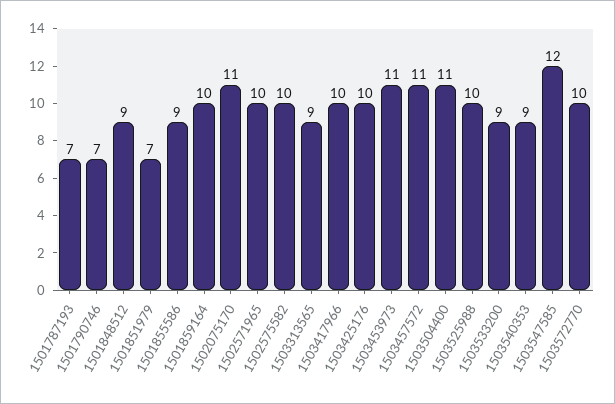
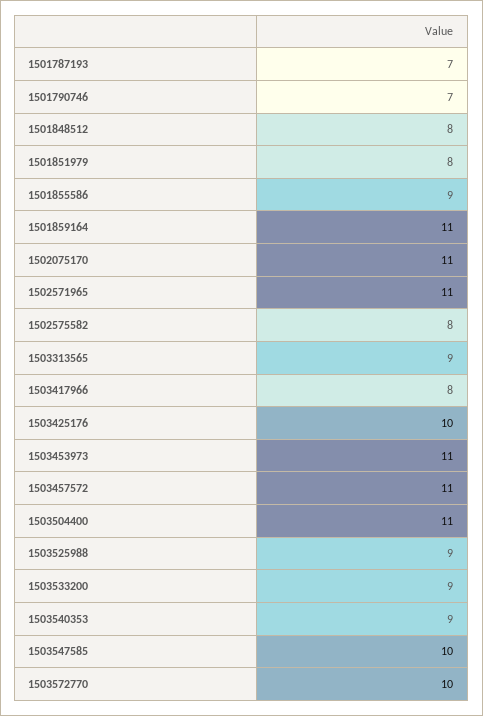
1501848512: 9 -> 8
1501851979: 7 -> 8
1501859164: 10 -> 11
1502571965: 10 -> 11
1502575582: 10 -> 8
1503417966: 10 -> 8
1503525988: 10 -> 9
1503547585: 12 -> 10

